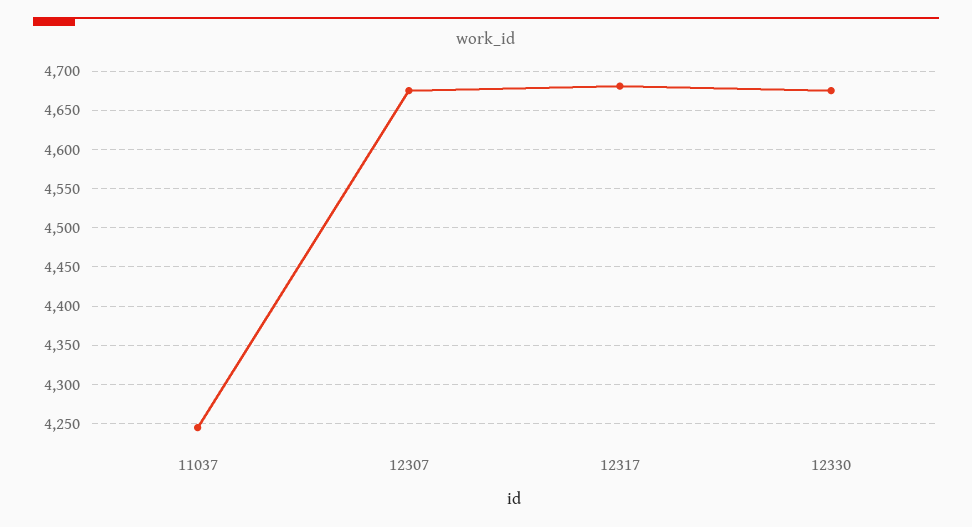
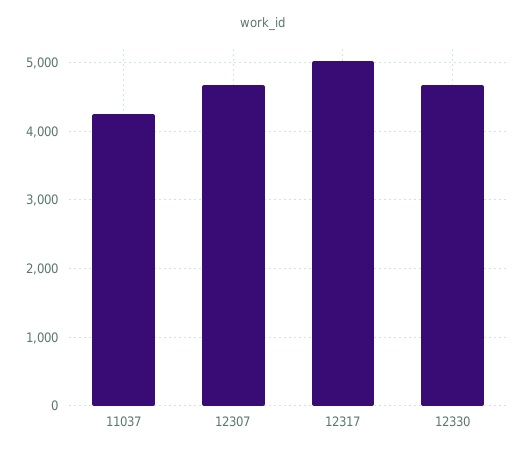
12317: 4680 -> 5000

